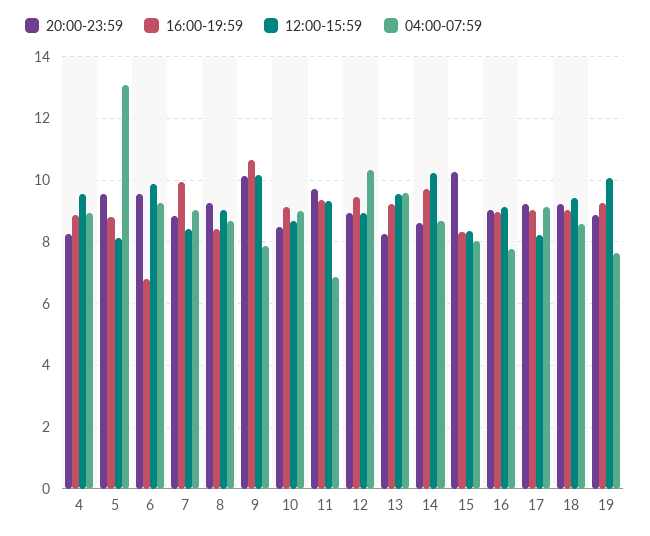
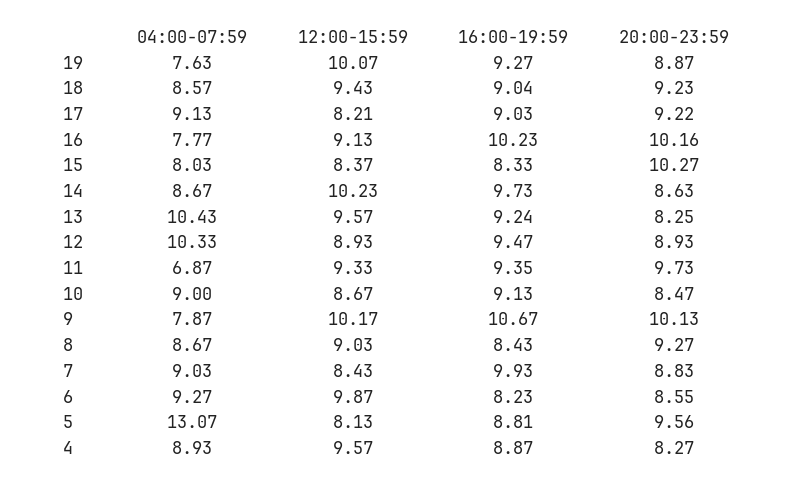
20:00-23:59, 6: 9.6 -> 8.55
16:00-19:59, 6: 6.8 -> 8.23
04:00-07:59, 13: 9.6 -> 10.43
20:00-23:59, 16: 9 -> 10.16
16:00-19:59, 16: 9 -> 10.23

